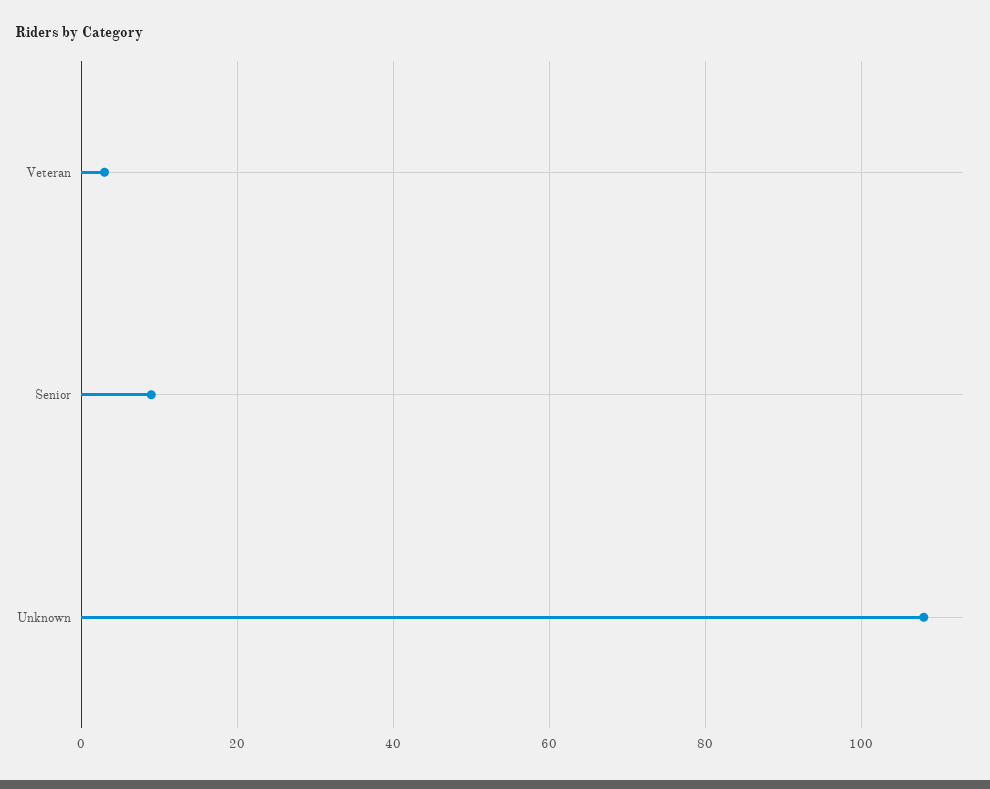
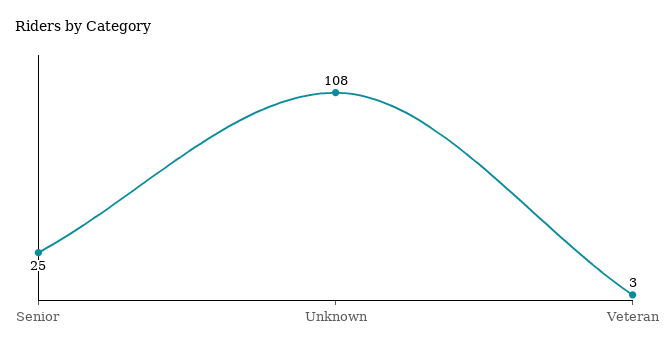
Senior: 10 -> 25

